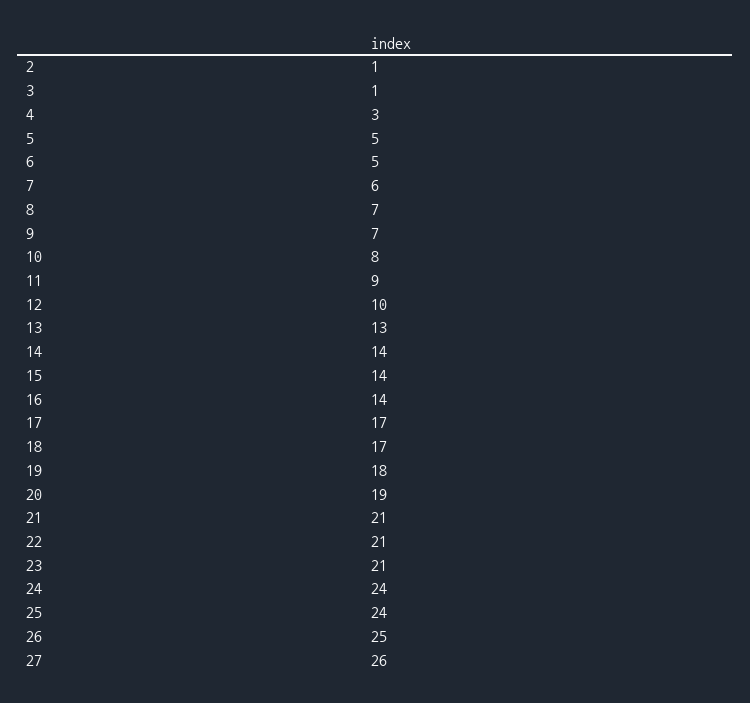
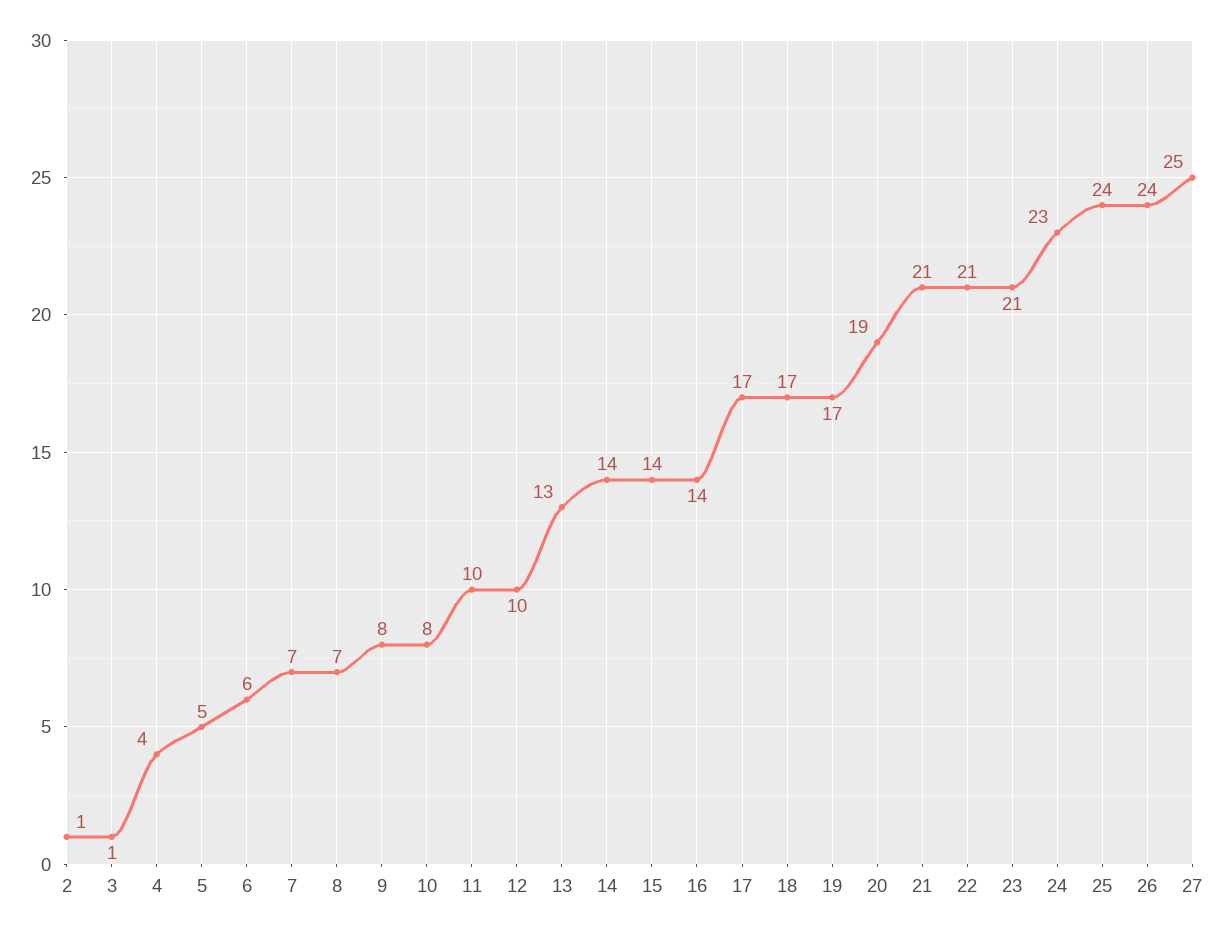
4: 3 -> 4
6: 5 -> 6
7: 6 -> 7
9: 7 -> 8
11: 9 -> 10
19: 18 -> 17
24: 24 -> 23
26: 25 -> 24
27: 26 -> 25

